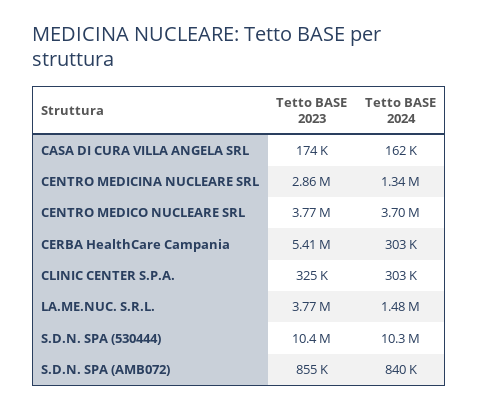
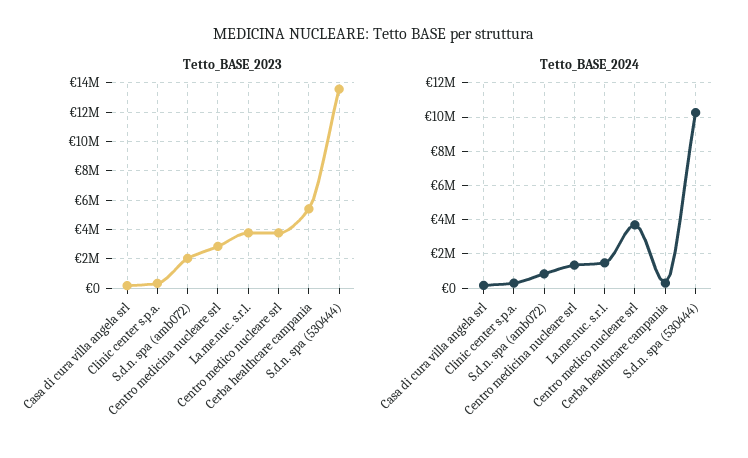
Tetto BASE 2023, S.D.N. SPA (530444): 10400000 -> 13500000
Tetto BASE 2023, S.D.N. SPA (AMB072): 855000 -> 2000000

